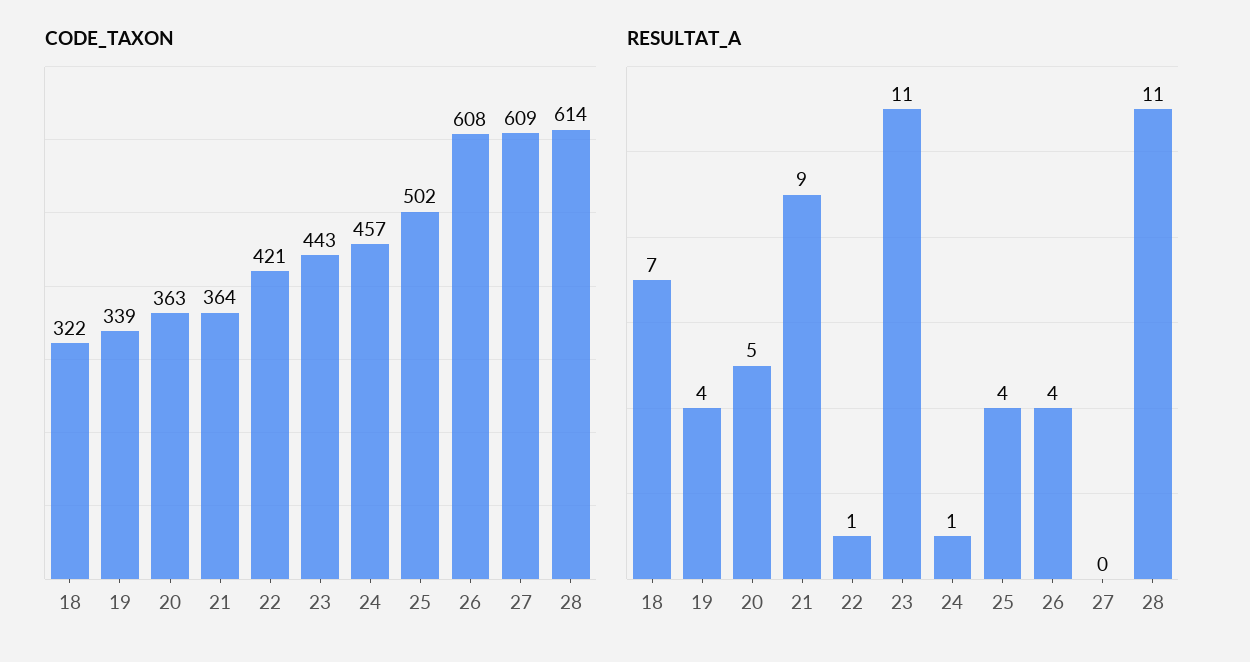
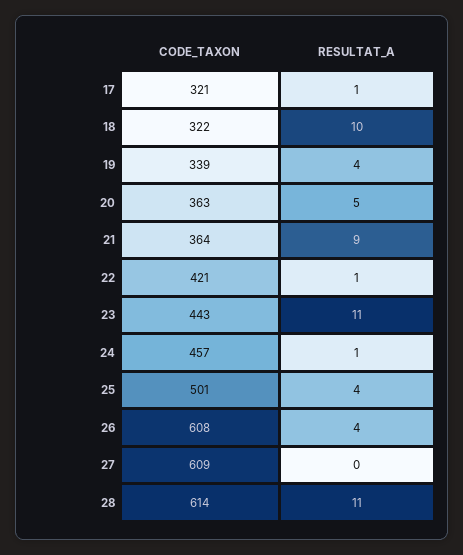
CODE_TAXON, 25: 502 -> 501
RESULTAT_A, 18: 7 -> 10
CODE_TAXON, 17: none -> 321
RESULTAT_A, 17: none -> 1

